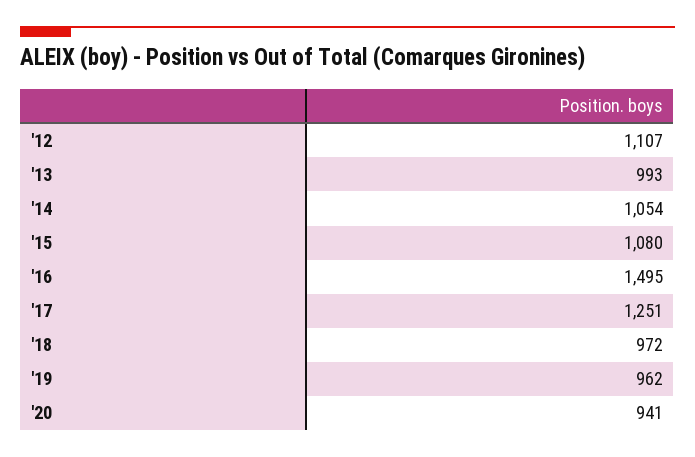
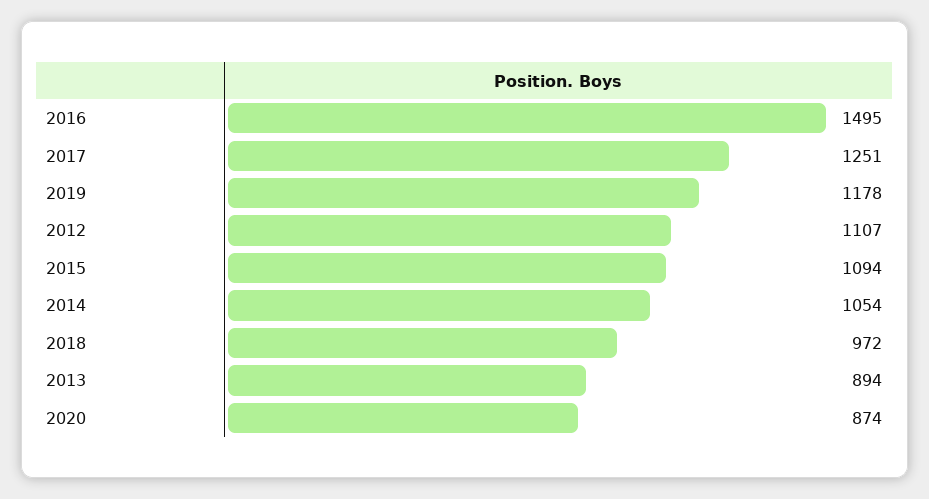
'13: 993 -> 894
'15: 1080 -> 1094
'19: 962 -> 1178
'20: 941 -> 874

